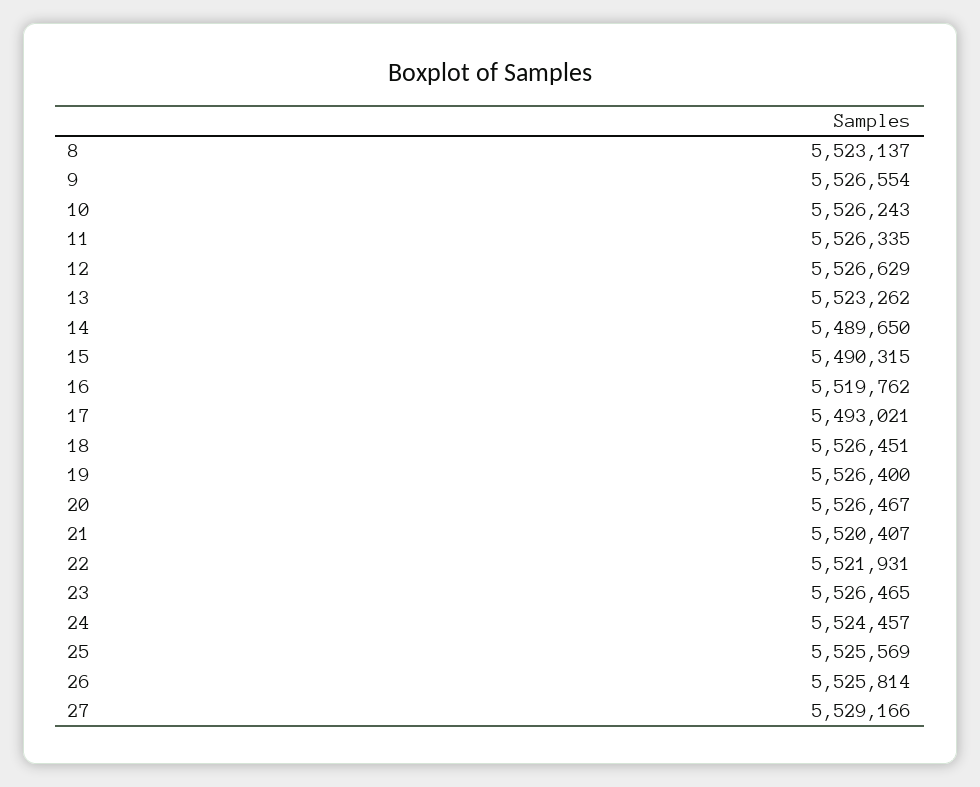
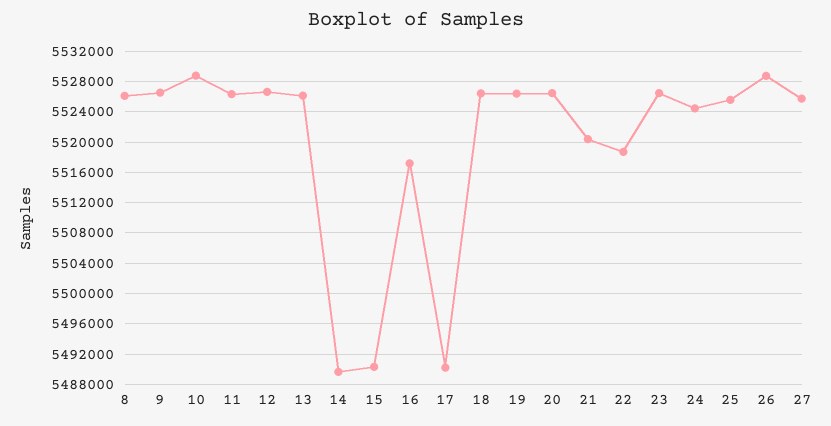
8: 5523137 -> 5526000
10: 5526243 -> 5529000
13: 5523262 -> 5526000
16: 5519762 -> 5517000
17: 5493021 -> 5490000
22: 5521931 -> 5519000
26: 5525814 -> 5529000
27: 5529166 -> 5526000

